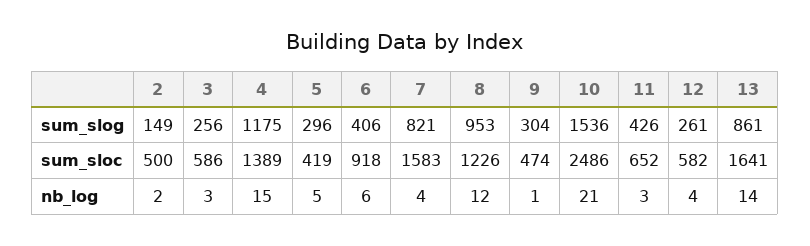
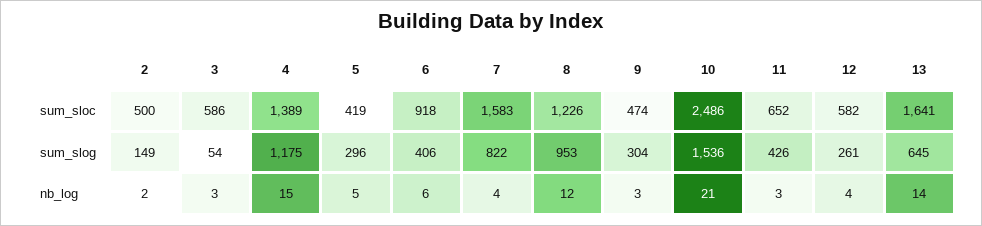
3, sum_slog: 256 -> 54
7, sum_slog: 821 -> 822
13, sum_slog: 861 -> 645
9, nb_log: 1 -> 3

